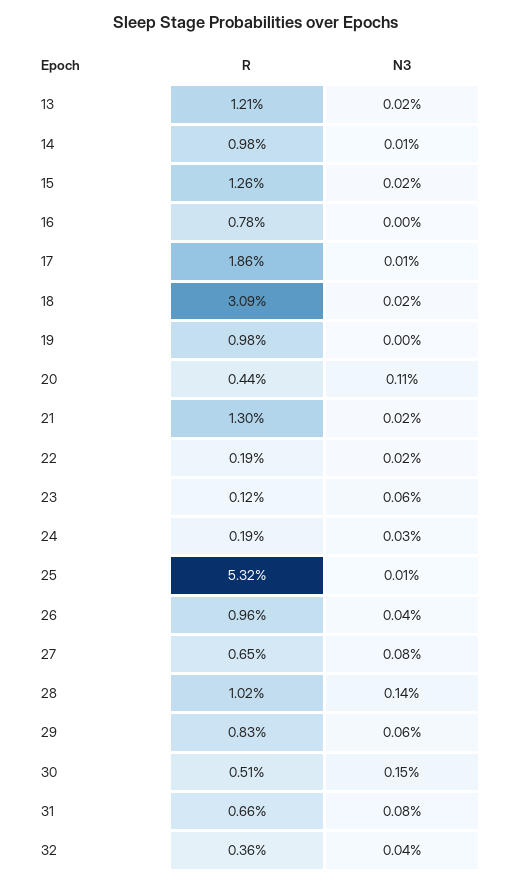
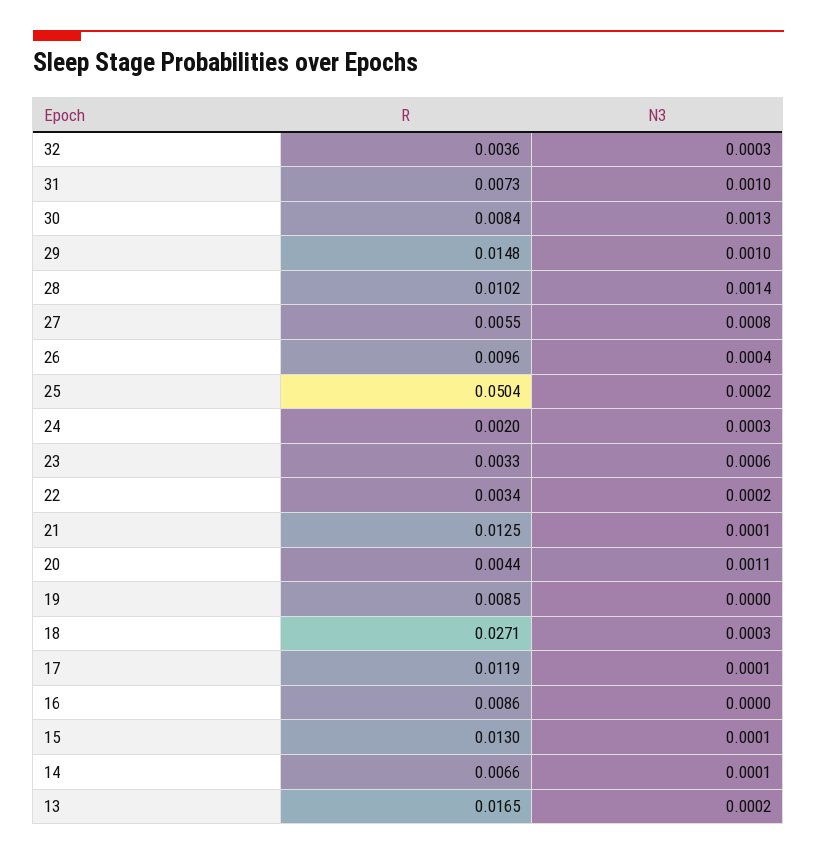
R, 13: 0.0121 -> 0.0165
R, 14: 0.0098 -> 0.0066
R, 15: 0.0126 -> 0.013
N3, 15: 0.0002 -> 0.0001
R, 16: 0.0078 -> 0.0086
R, 17: 0.0186 -> 0.0119
R, 18: 0.0309 -> 0.0271
N3, 18: 0.0002 -> 0.0003
R, 19: 0.0098 -> 0.0085
R, 21: 0.013 -> 0.0125
N3, 21: 0.0002 -> 0.0001
R, 22: 0.0019 -> 0.0034
R, 23: 0.0012 -> 0.0033
R, 24: 0.0019 -> 0.002
R, 25: 0.0532 -> 0.0504
N3, 25: 0.0001 -> 0.0002
R, 27: 0.0065 -> 0.0055
R, 29: 0.0083 -> 0.0148
N3, 29: 0.0006 -> 0.001
R, 30: 0.0051 -> 0.0084
N3, 30: 0.0015 -> 0.0013
R, 31: 0.0066 -> 0.0073
N3, 31: 0.0008 -> 0.001
N3, 32: 0.0004 -> 0.0003

